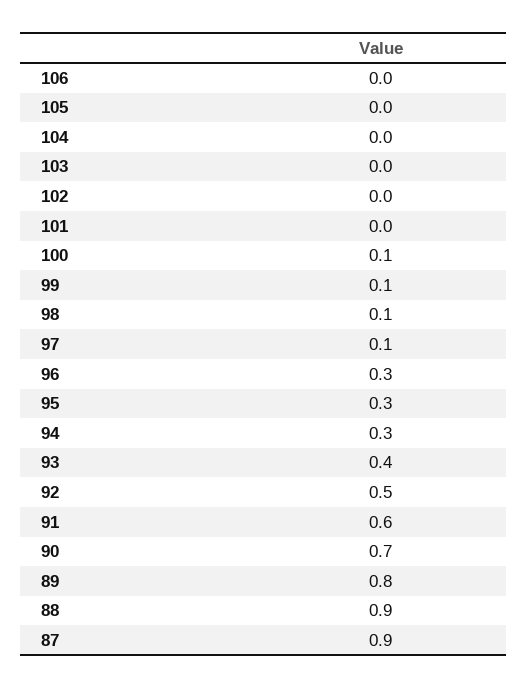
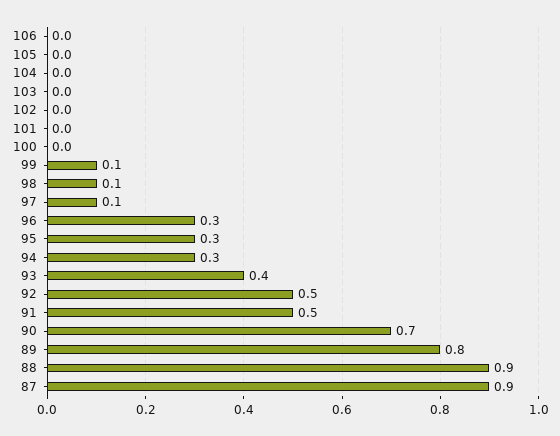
100: 0.1 -> 0
91: 0.6 -> 0.5

